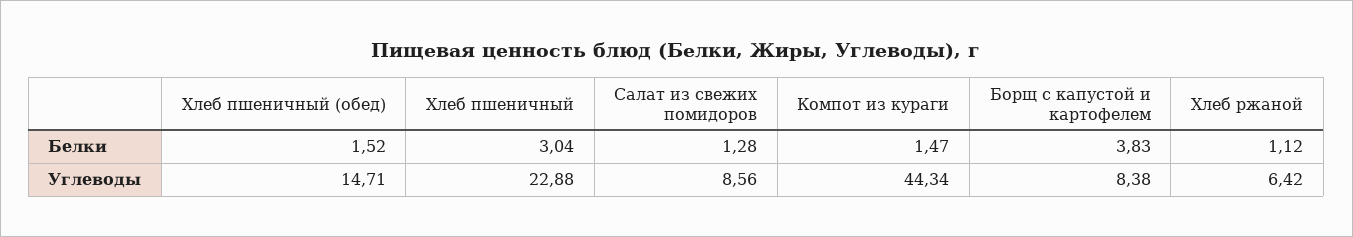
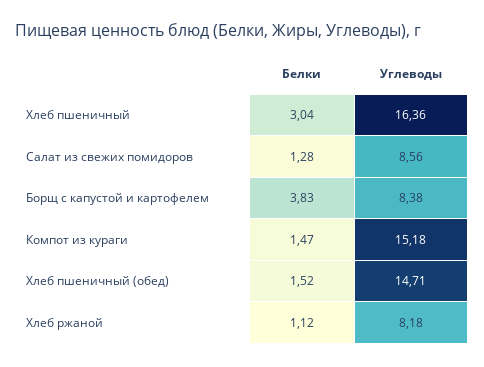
Хлеб пшеничный, Углеводы: 22.88 -> 16.36
Компот из кураги, Углеводы: 44.34 -> 15.18
Хлеб ржаной, Углеводы: 6.42 -> 8.18

